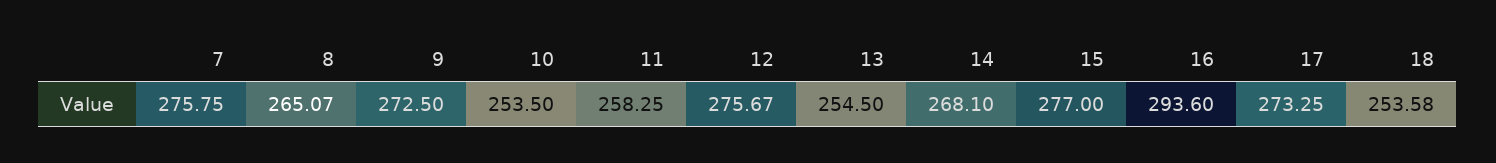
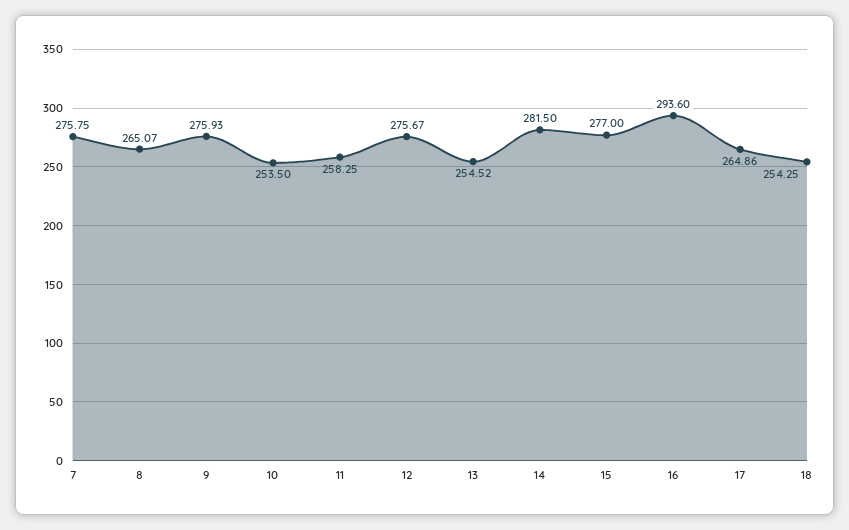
9: 272.5 -> 275.93
13: 254.5 -> 254.52
14: 268.1 -> 281.5
17: 273.25 -> 264.86
18: 253.58 -> 254.25

